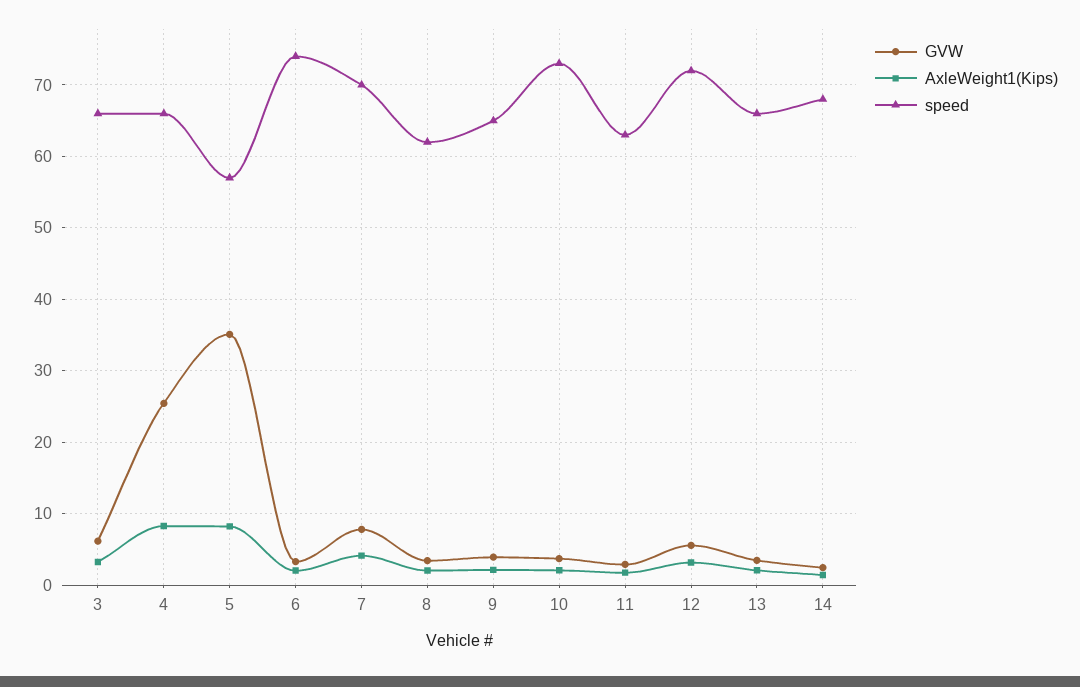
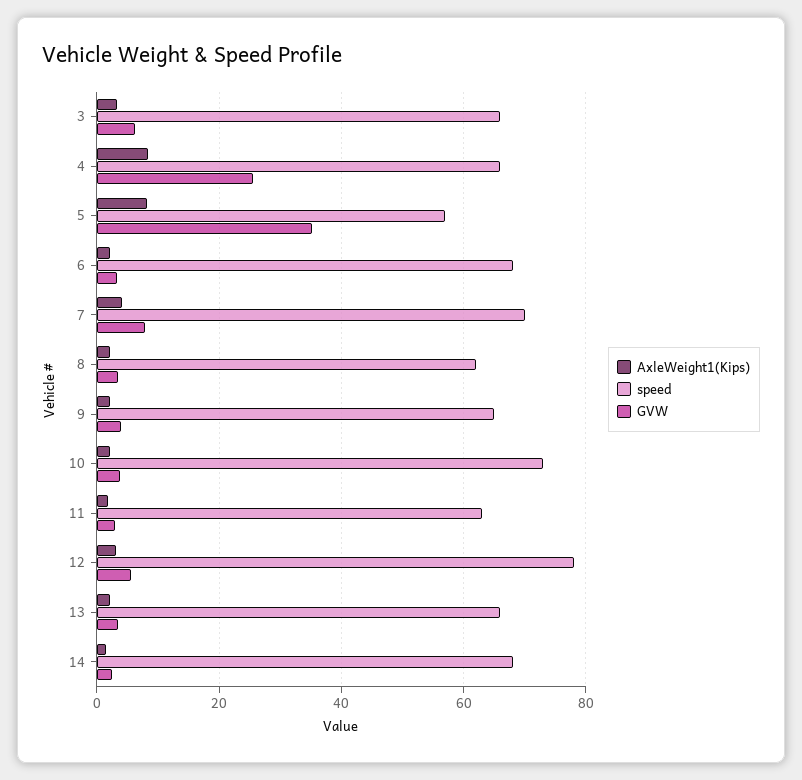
speed, 6: 74 -> 68
speed, 12: 72 -> 78

